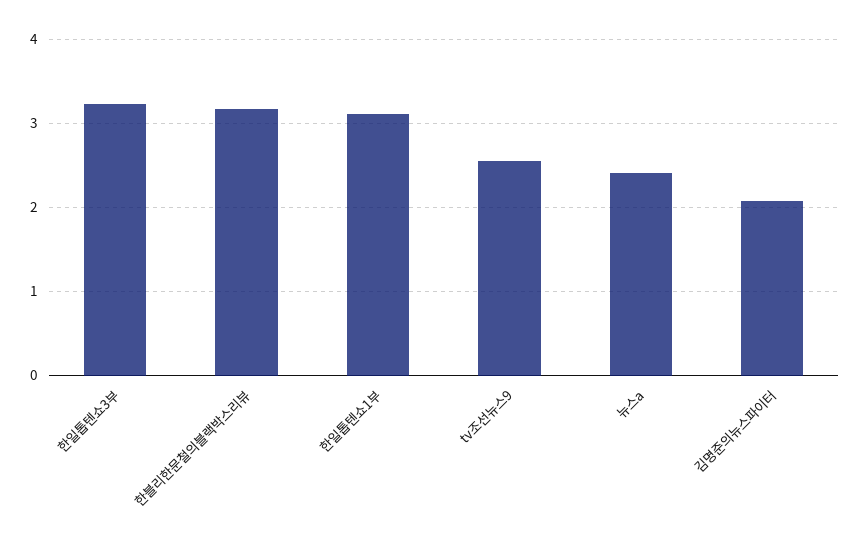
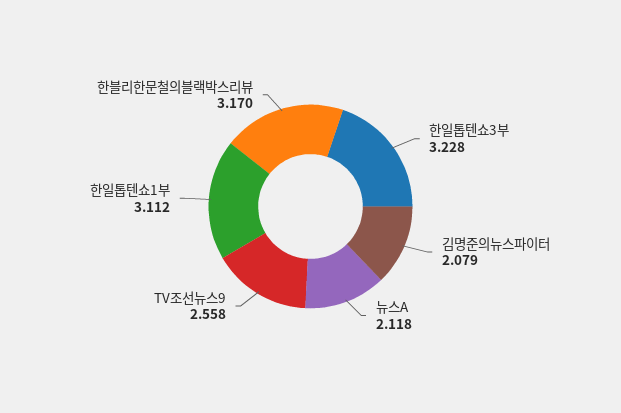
뉴스a: 2.4 -> 2.118

